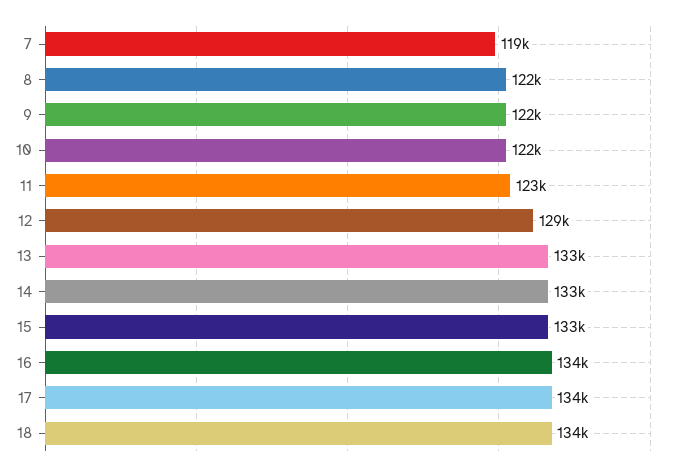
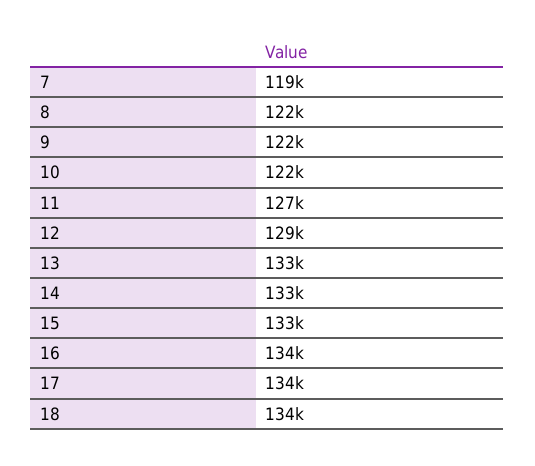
11: 123000 -> 127000

